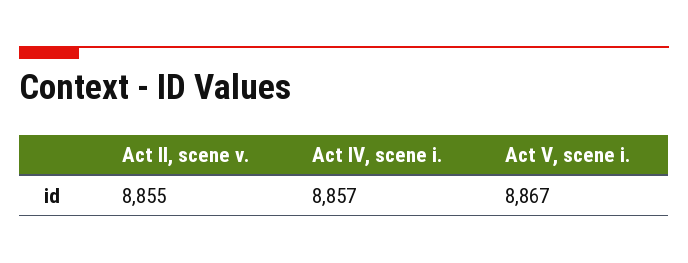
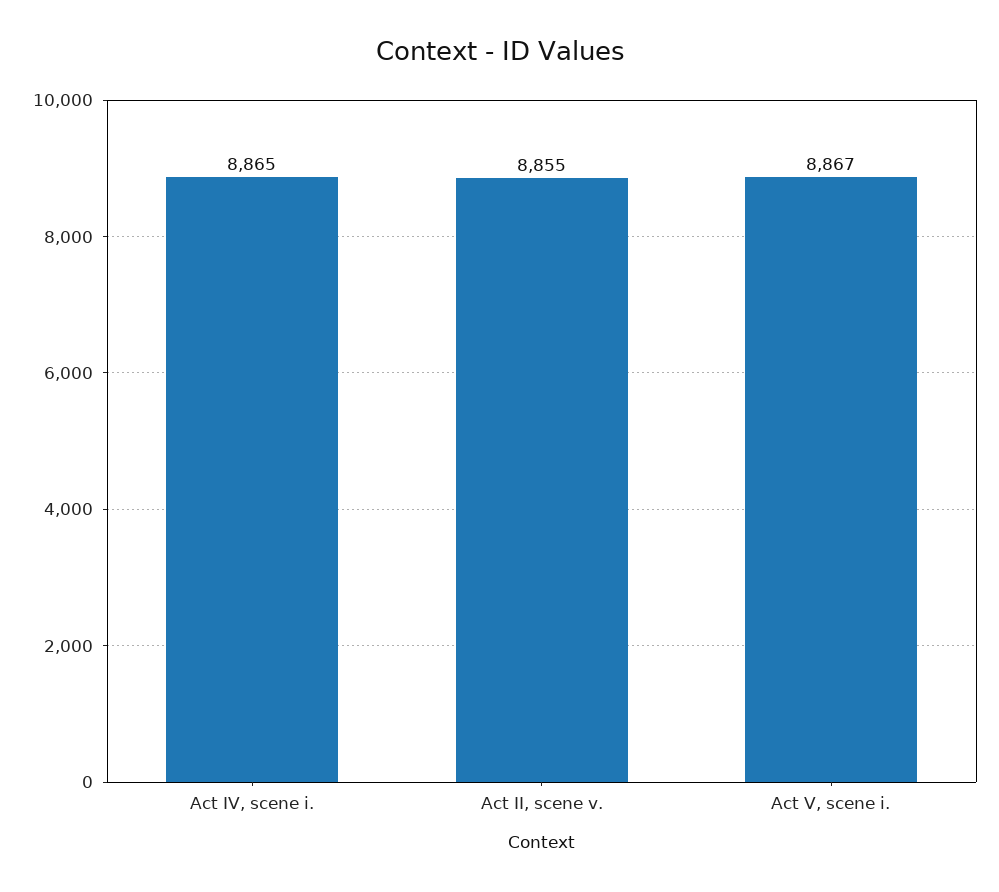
Act IV, scene i.: 8857 -> 8865

